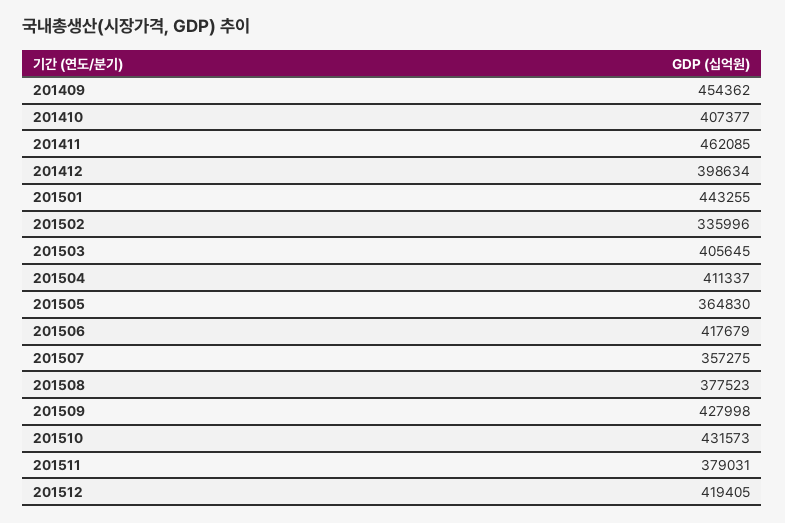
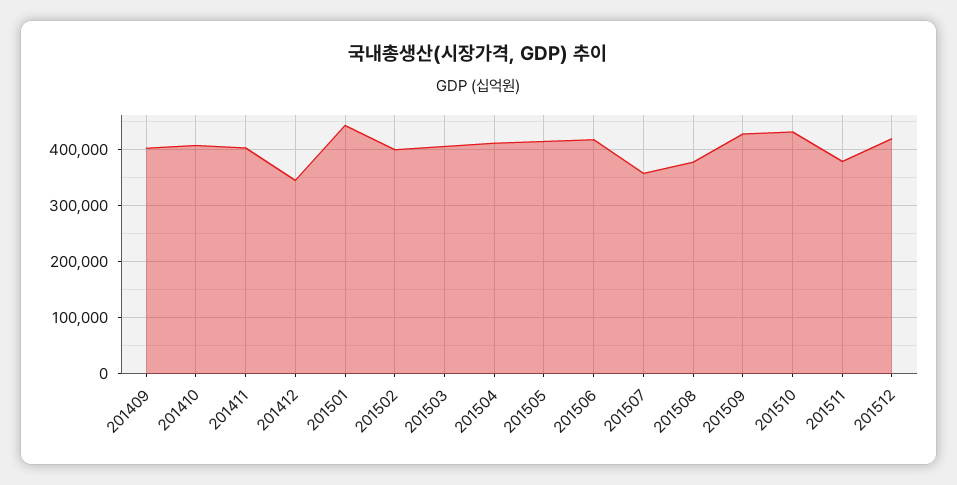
201409: 454362 -> 400000
201411: 462085 -> 400000
201412: 398634 -> 340000
201502: 335996 -> 400000
201505: 364830 -> 420000

